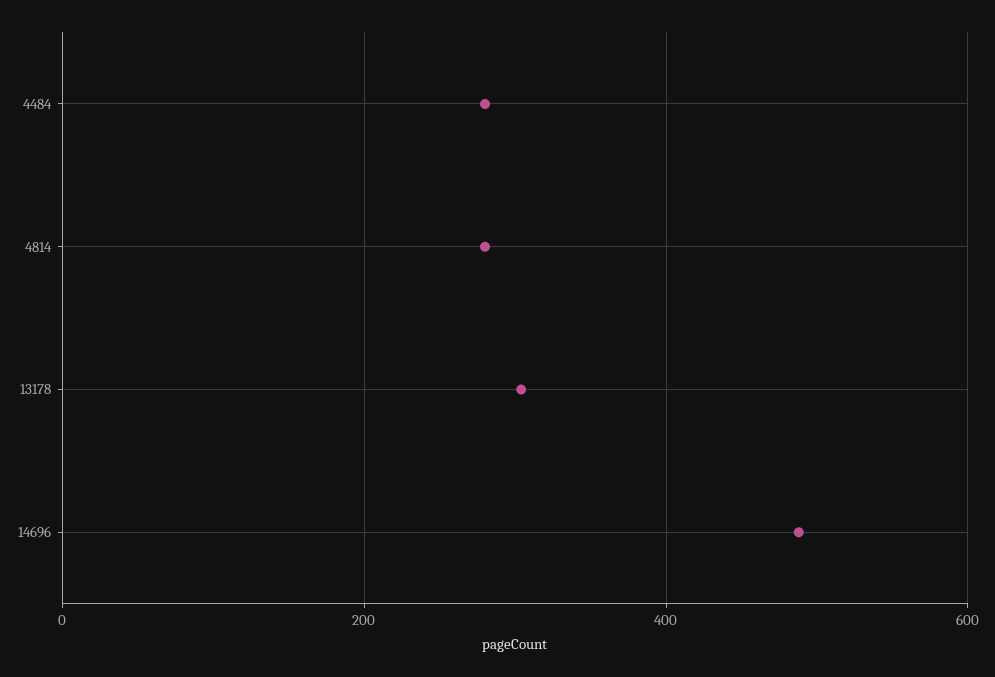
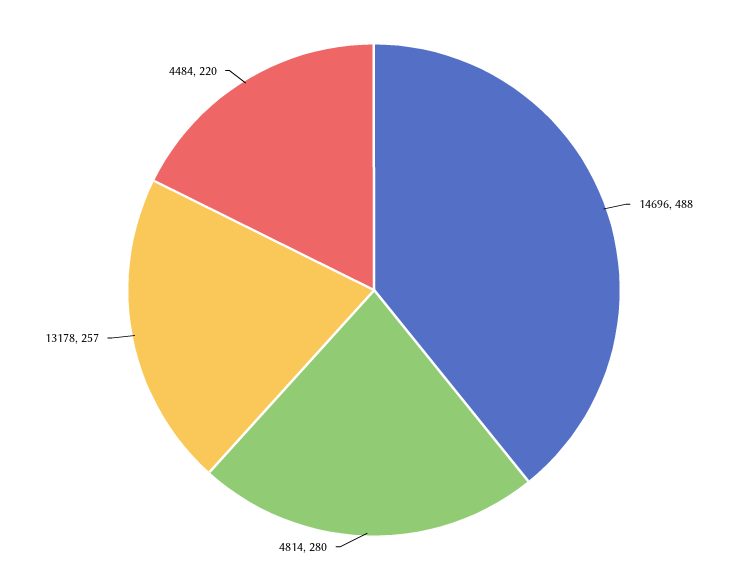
4484: 280 -> 220
13178: 300 -> 257

